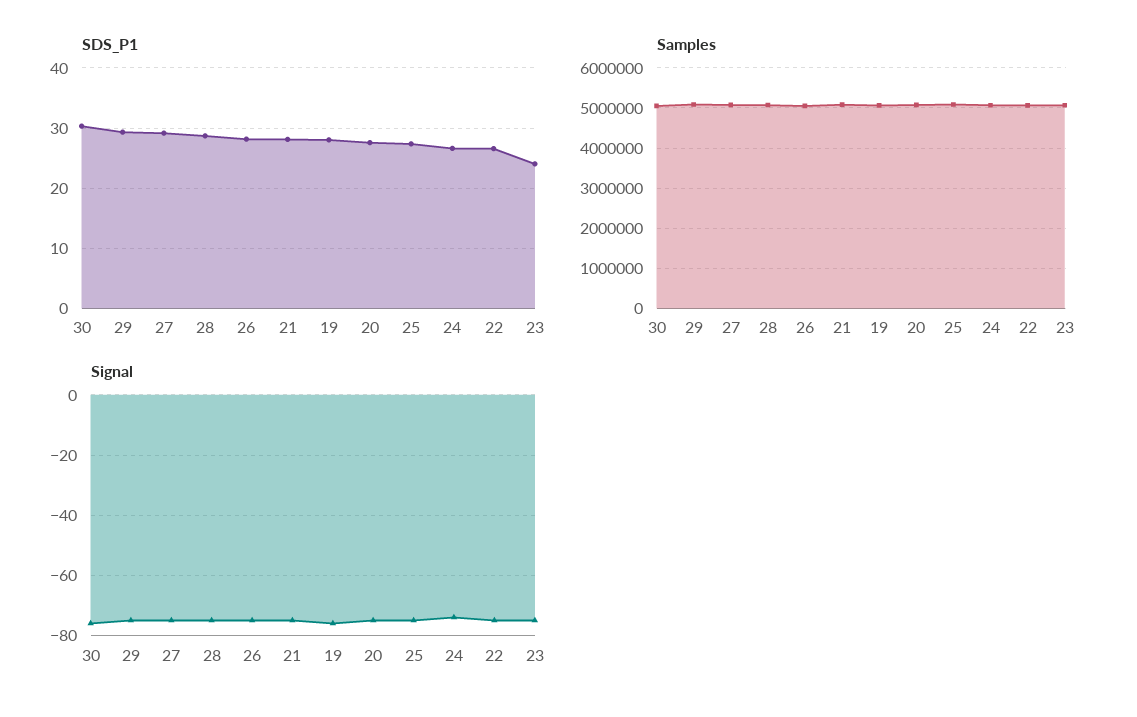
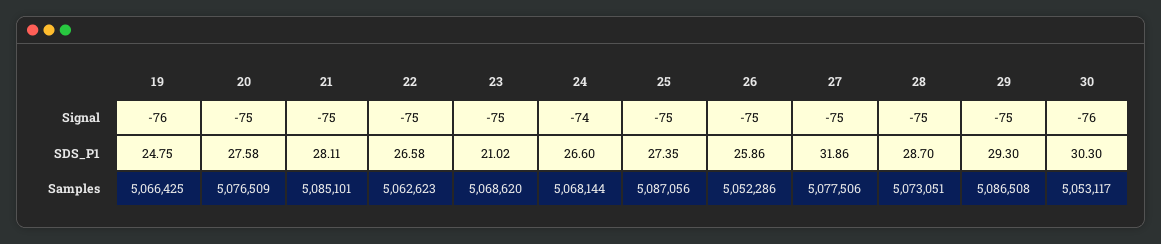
SDS_P1, 27: 29 -> 31.86
SDS_P1, 26: 28 -> 25.86
SDS_P1, 19: 28 -> 24.75
SDS_P1, 23: 24 -> 21.02

